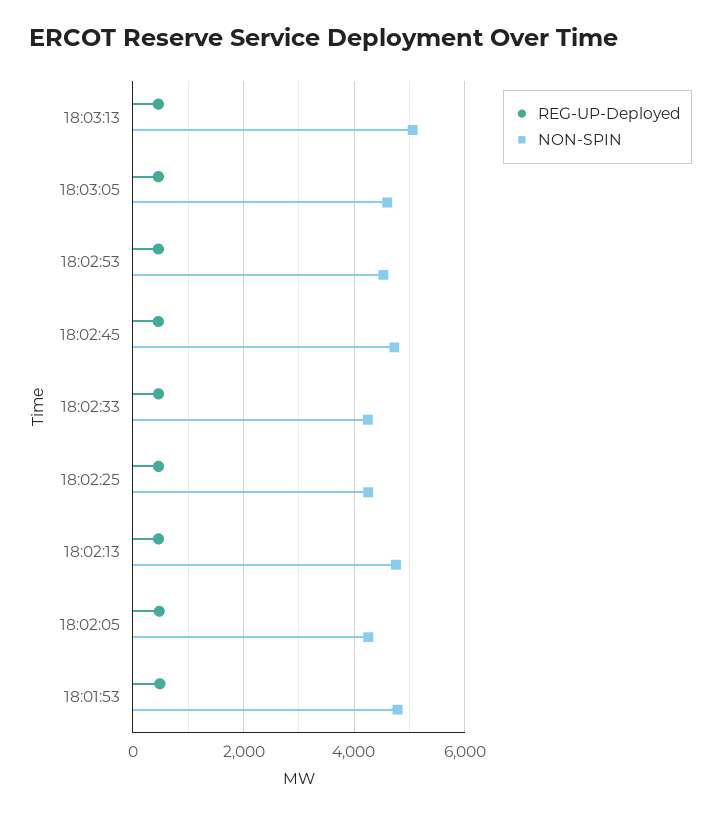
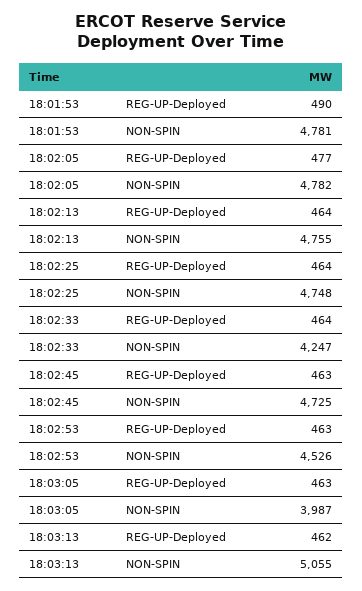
NON-SPIN, 18:03:05: 4600 -> 3987
NON-SPIN, 18:02:25: 4200 -> 4748
NON-SPIN, 18:02:05: 4200 -> 4782

